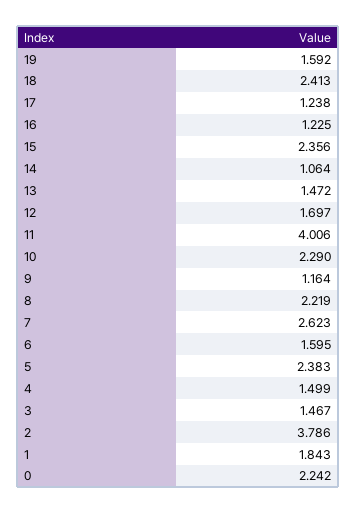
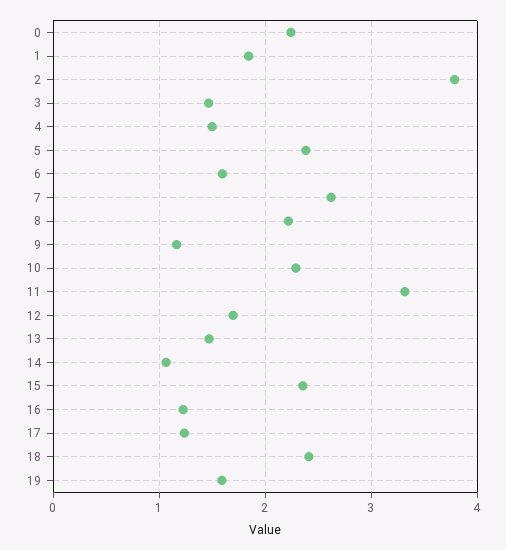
11: 4.006 -> 3.3

